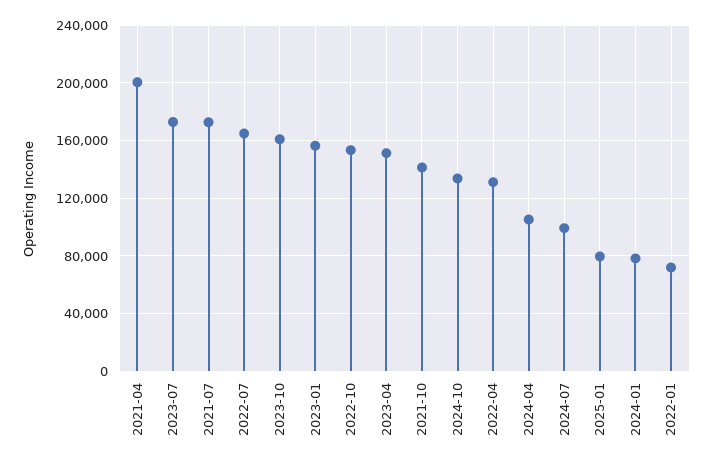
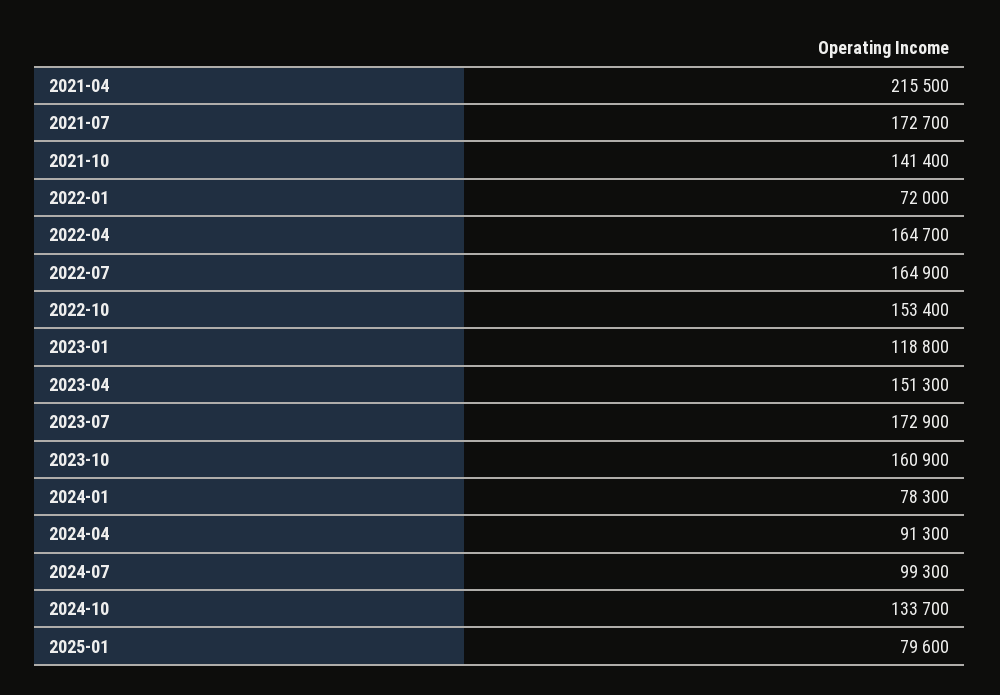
2021-04: 200000 -> 215500
2023-01: 155000 -> 118800
2022-04: 130000 -> 164700
2024-04: 105000 -> 91300

